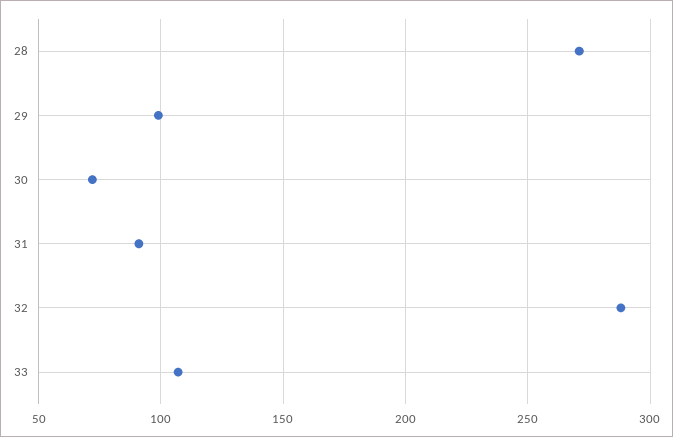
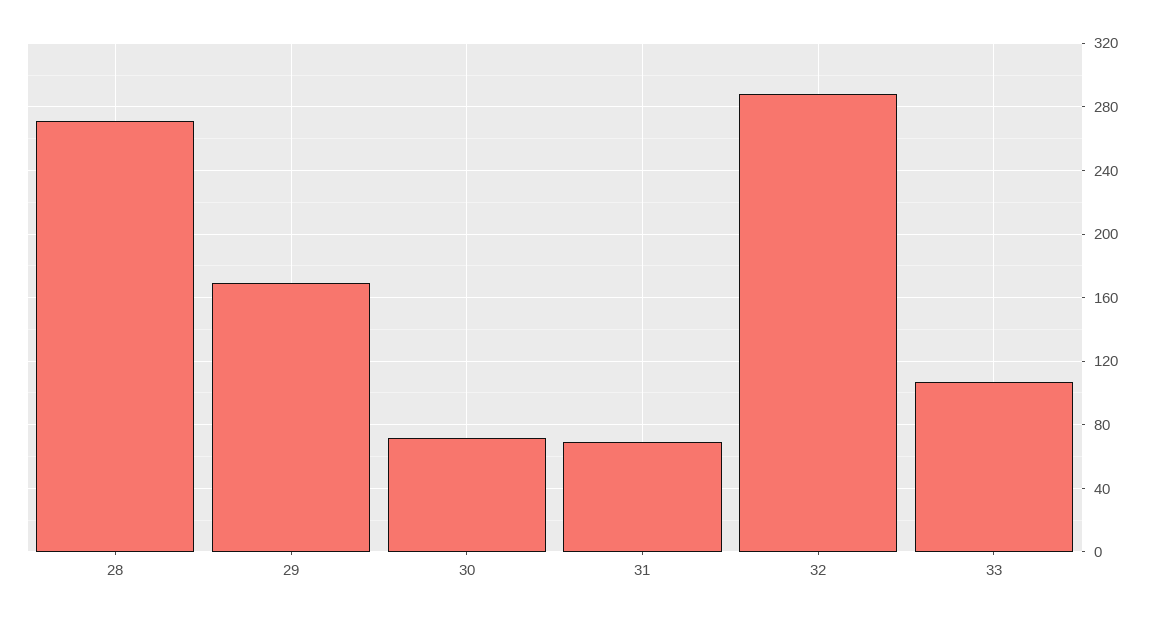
29: 100 -> 170
31: 90 -> 70

